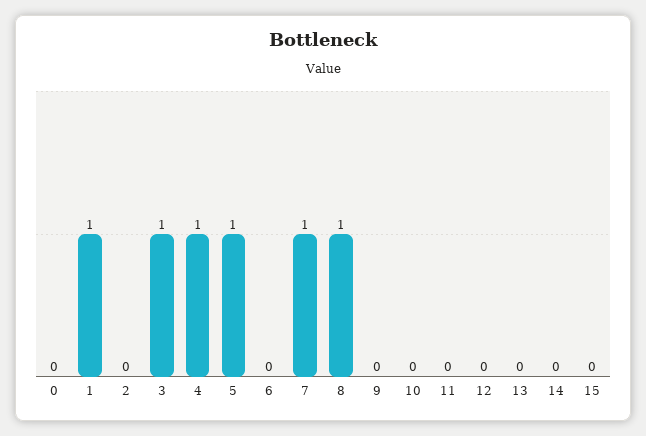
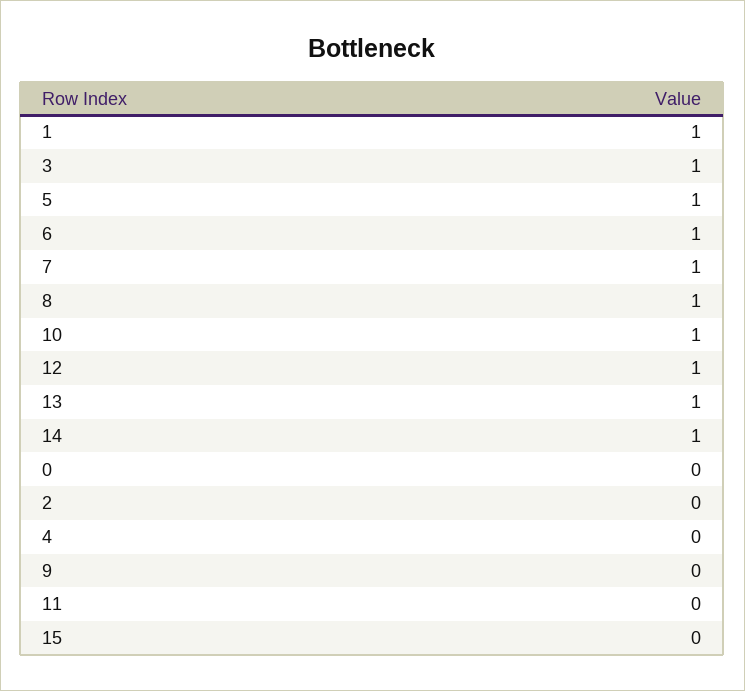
4: 1 -> 0
6: 0 -> 1
10: 0 -> 1
12: 0 -> 1
13: 0 -> 1
14: 0 -> 1

